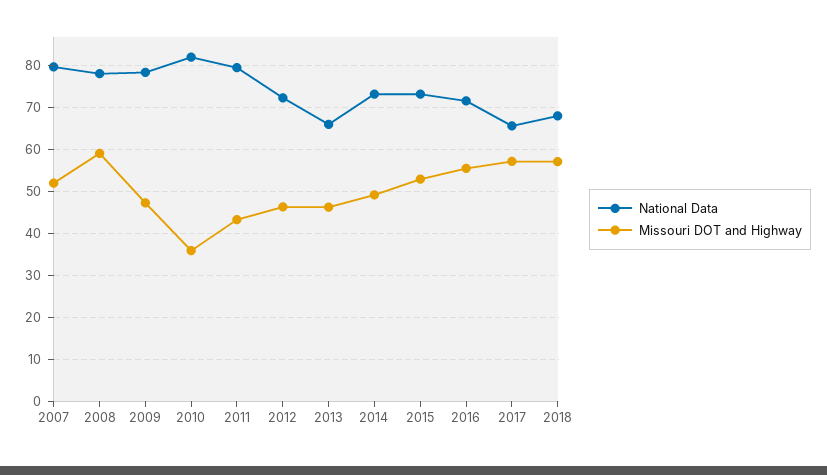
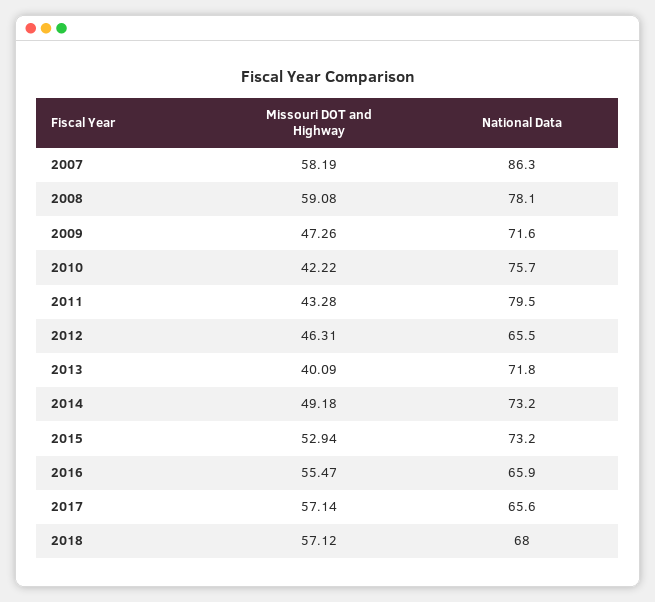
National Data, 2007: 80 -> 86.3
Missouri DOT and Highway, 2007: 52 -> 58.19
National Data, 2009: 78 -> 71.6
National Data, 2010: 82 -> 75.7
Missouri DOT and Highway, 2010: 36 -> 42.22
National Data, 2012: 72 -> 65.5
National Data, 2013: 66 -> 71.8
Missouri DOT and Highway, 2013: 46 -> 40.09
National Data, 2016: 72 -> 65.9

